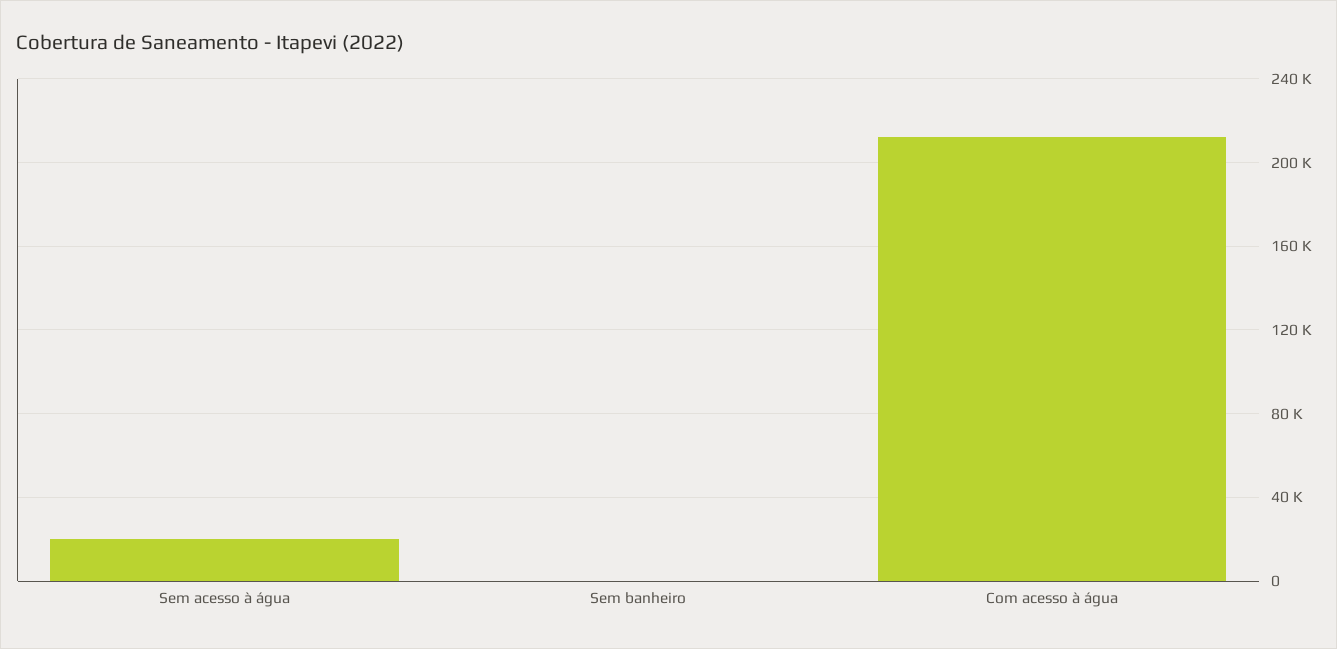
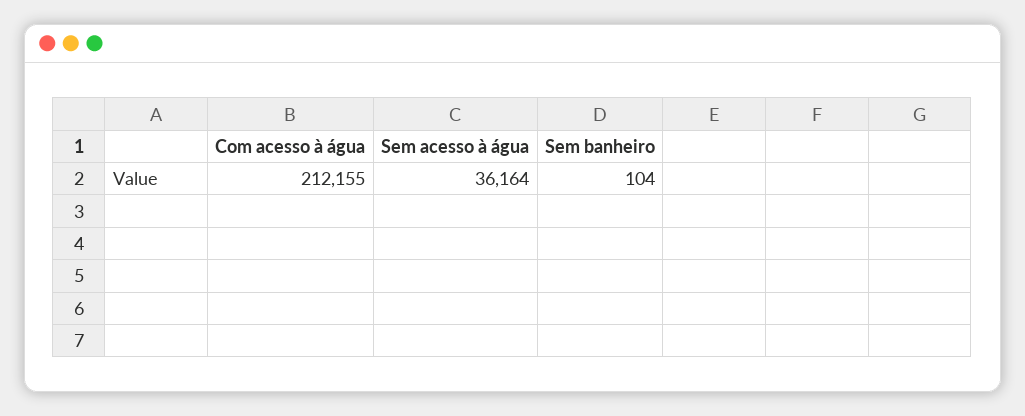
Sem acesso à água: 20000 -> 36164

